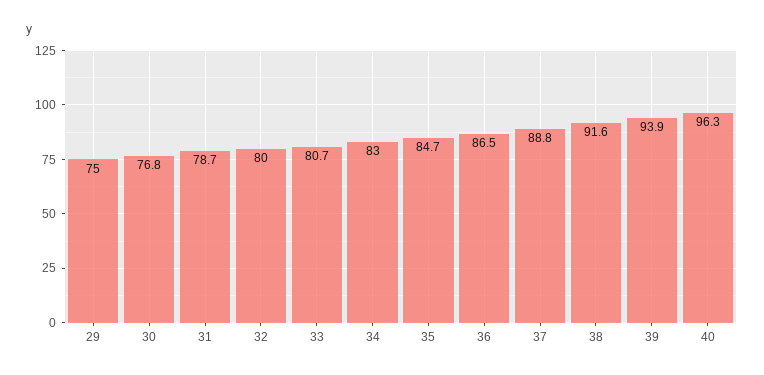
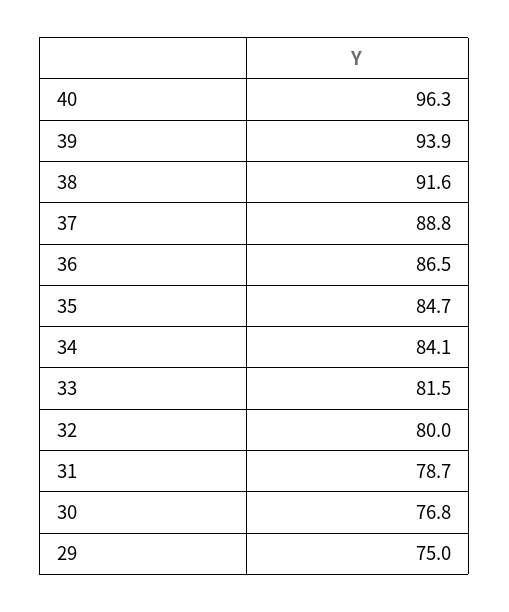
33: 80.7 -> 81.5
34: 83 -> 84.1

